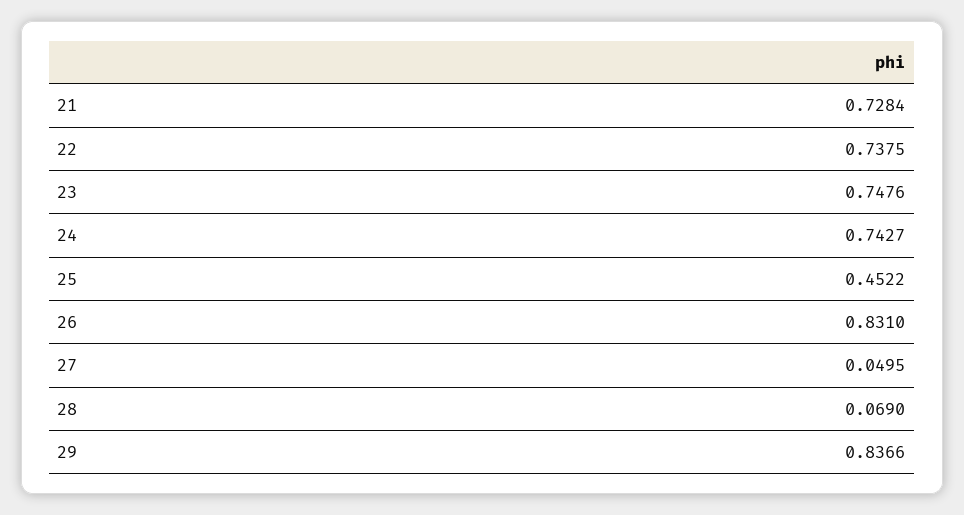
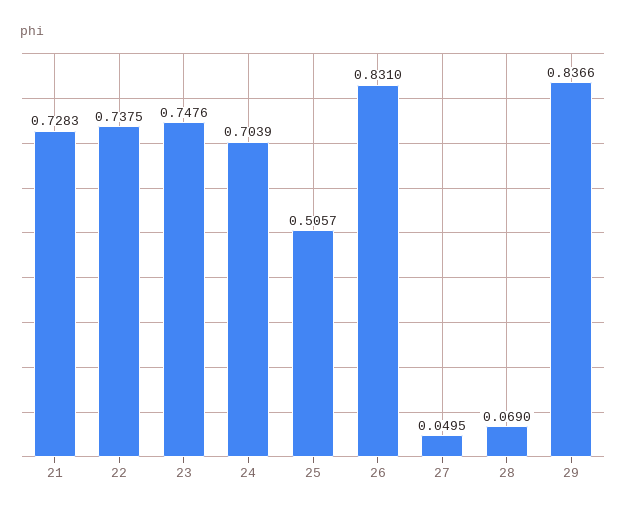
21: 0.7284 -> 0.7283
24: 0.7427 -> 0.7039
25: 0.4522 -> 0.5057

